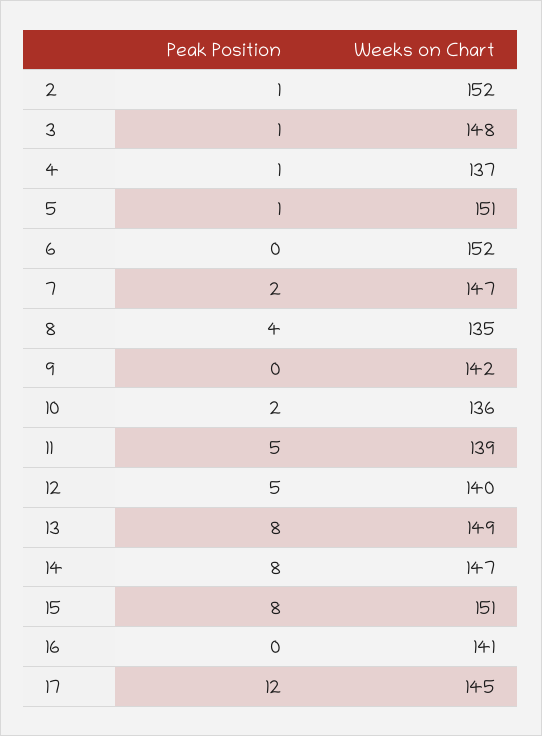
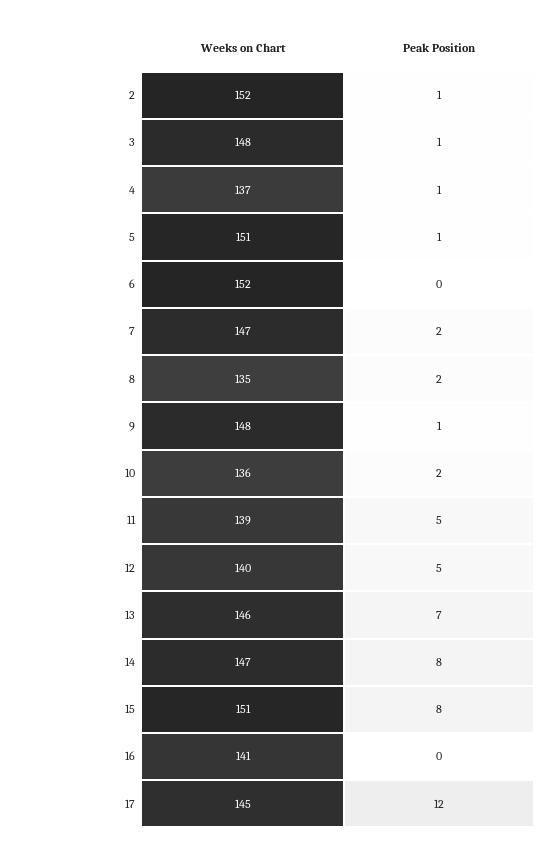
Peak Position, 8: 4 -> 2
Peak Position, 9: 0 -> 1
Weeks on Chart, 9: 142 -> 148
Peak Position, 13: 8 -> 7
Weeks on Chart, 13: 149 -> 146

